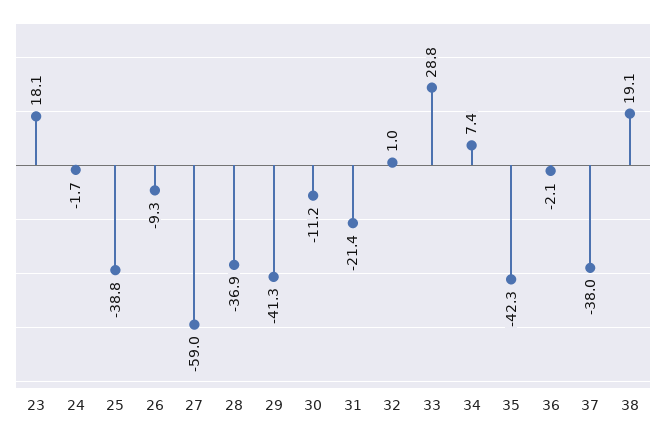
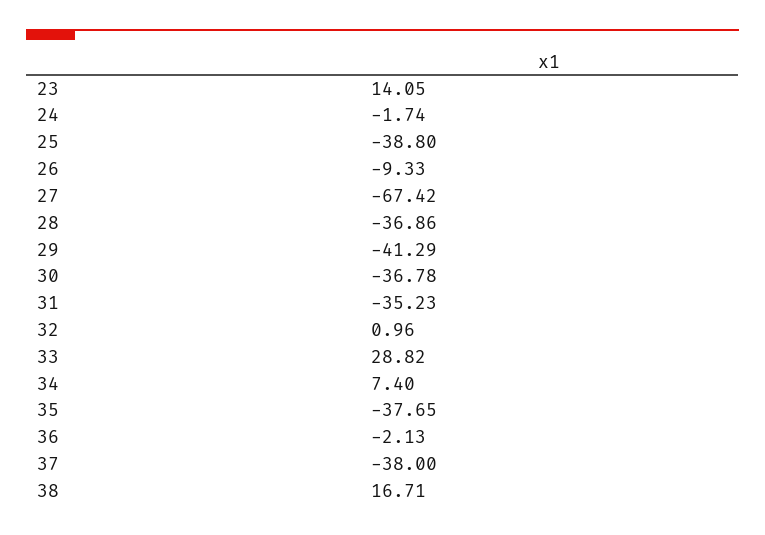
23: 18.1 -> 14.05
27: -59 -> -67.42
30: -11.2 -> -36.78
31: -21.4 -> -35.23
35: -42.3 -> -37.65
38: 19.1 -> 16.71

